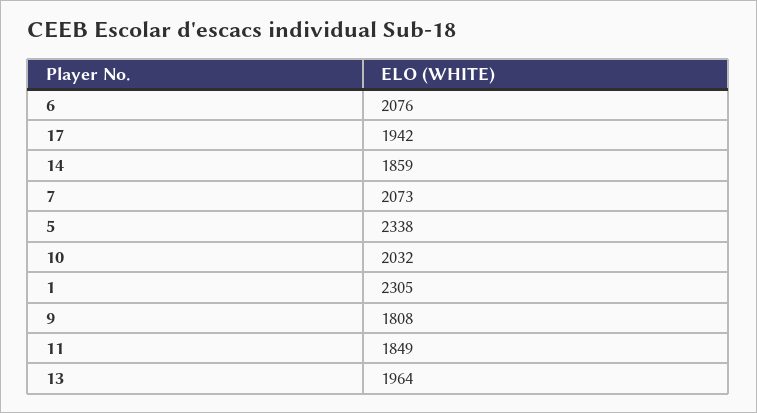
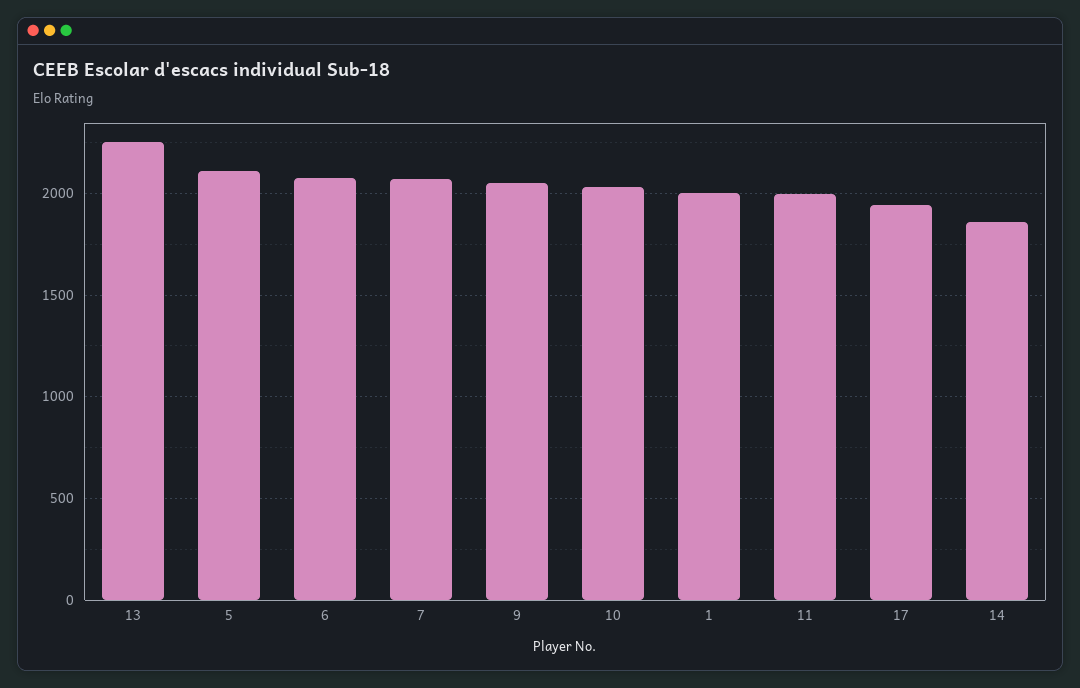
5: 2338 -> 2100
1: 2305 -> 2000
9: 1808 -> 2050
11: 1849 -> 2000
13: 1964 -> 2250

